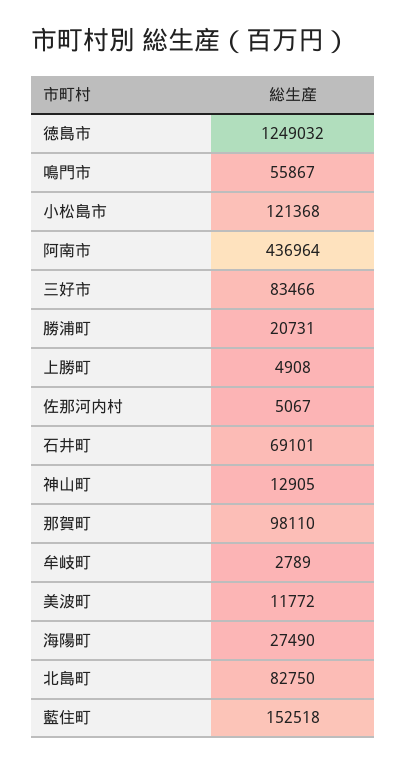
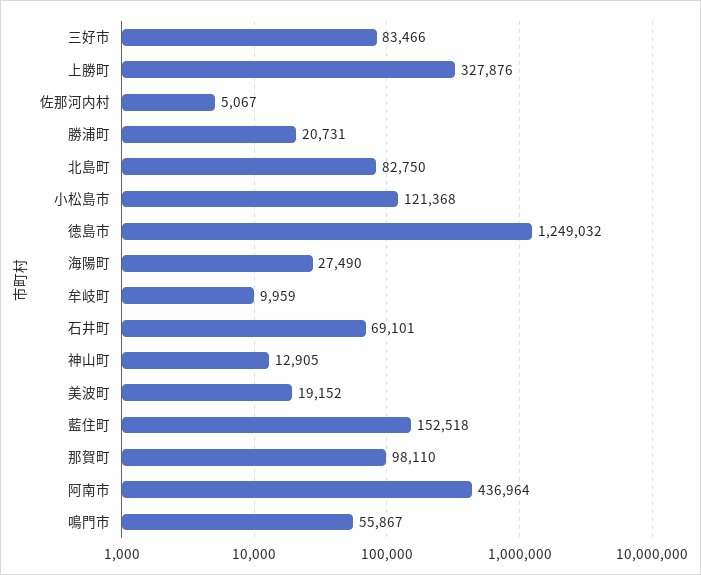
上勝町: 4908 -> 327876
牟岐町: 2789 -> 9959
美波町: 11772 -> 19152

